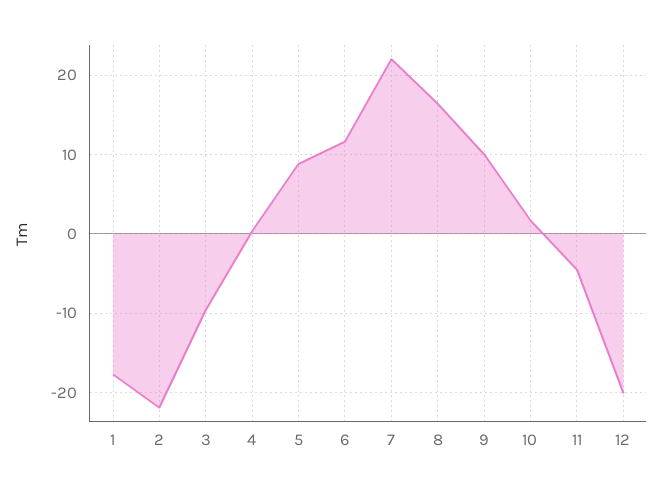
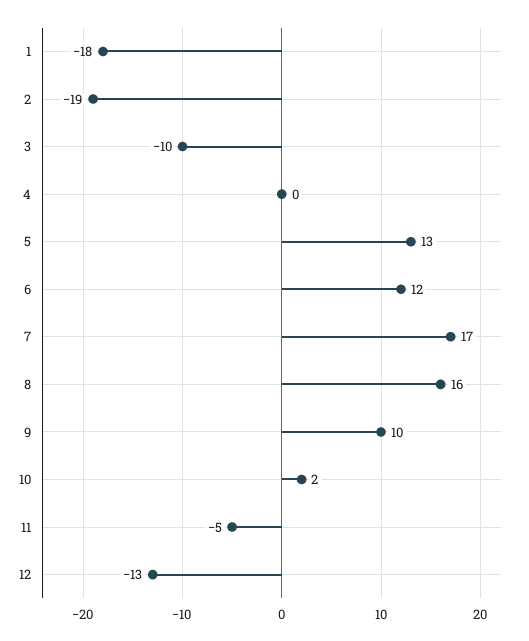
2: -22 -> -19
5: 9 -> 13
7: 22 -> 17
12: -20 -> -13

